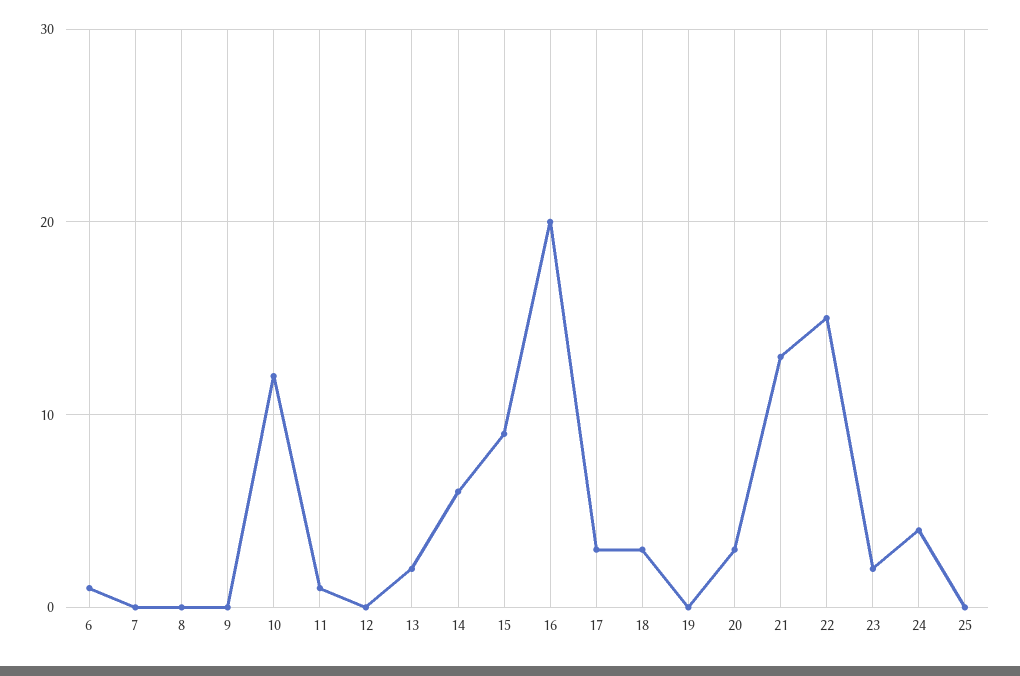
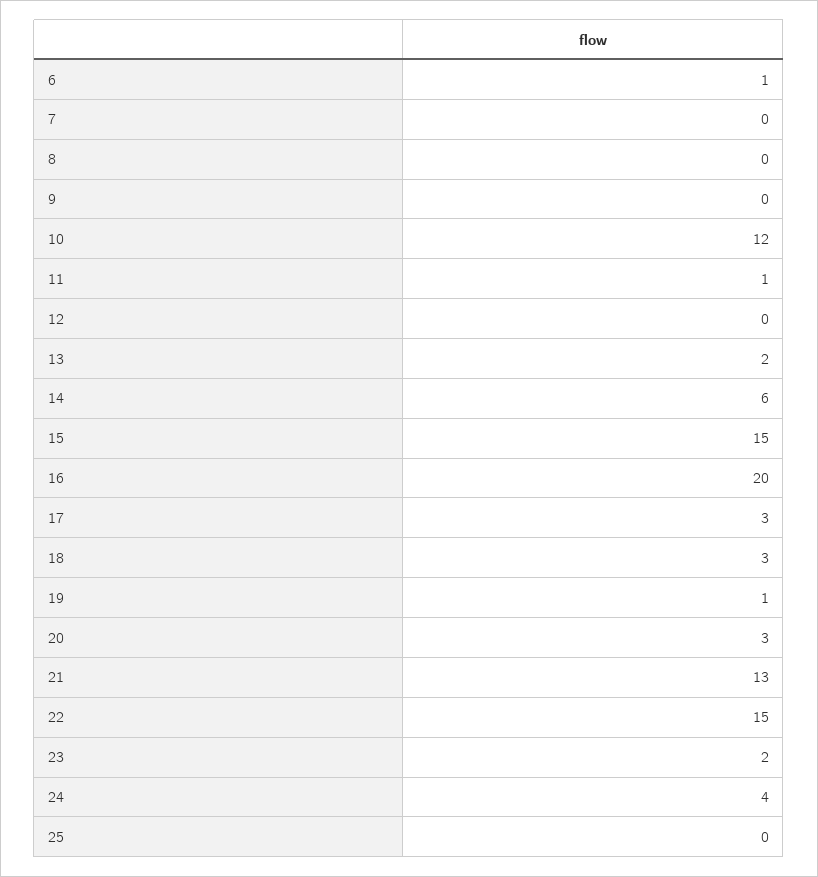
15: 9 -> 15
19: 0 -> 1

